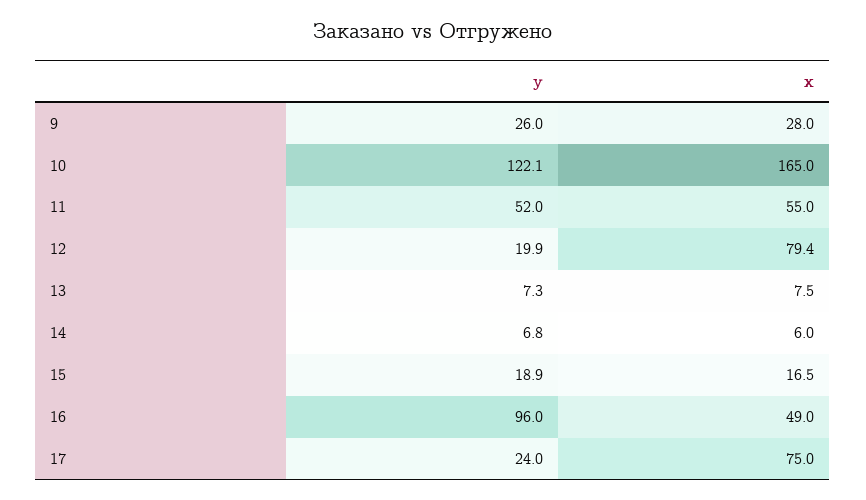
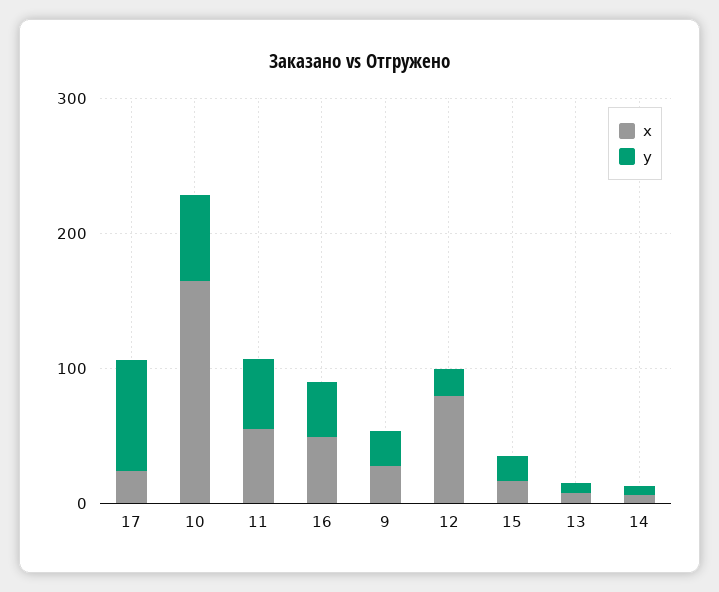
y, 10: 122.1 -> 60
y, 16: 96 -> 40
y, 17: 24 -> 80
x, 17: 75 -> 20

